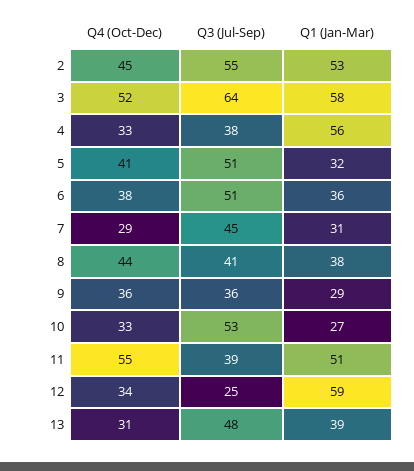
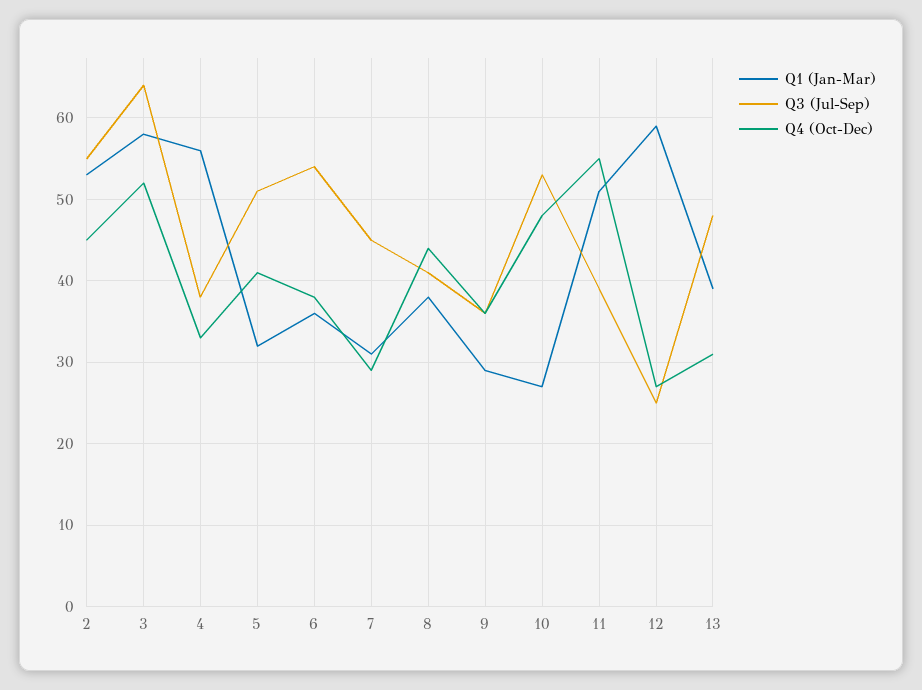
Q3 (Jul-Sep), 6: 51 -> 54
Q4 (Oct-Dec), 10: 33 -> 48
Q4 (Oct-Dec), 12: 34 -> 27

